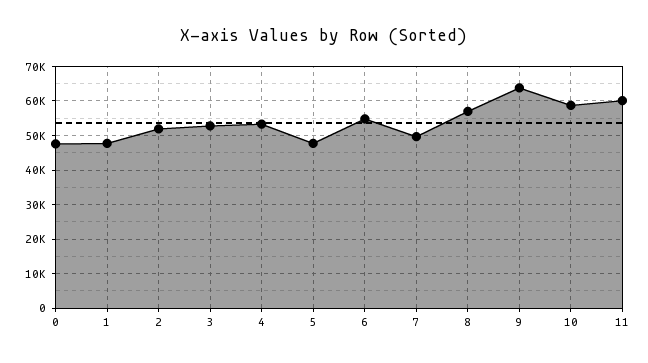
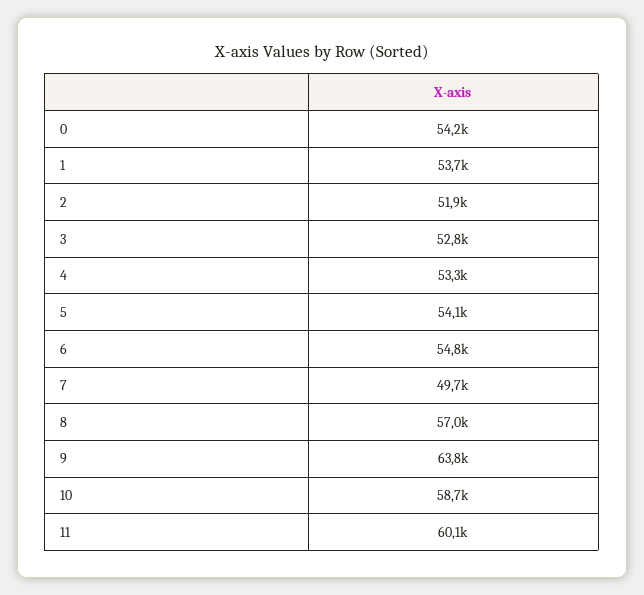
0: 48000 -> 54200
1: 48000 -> 53700
5: 48000 -> 54100

